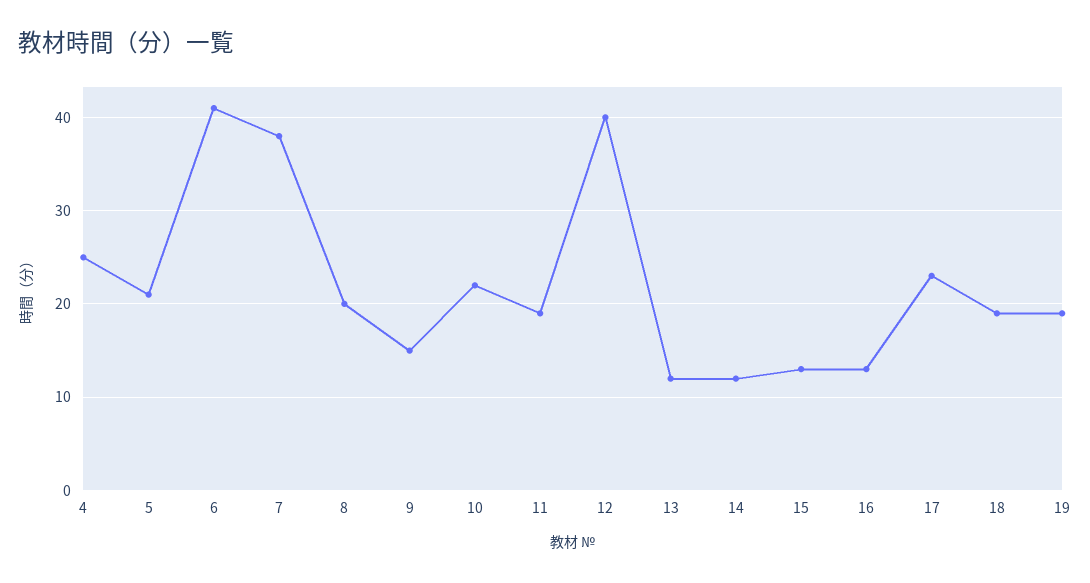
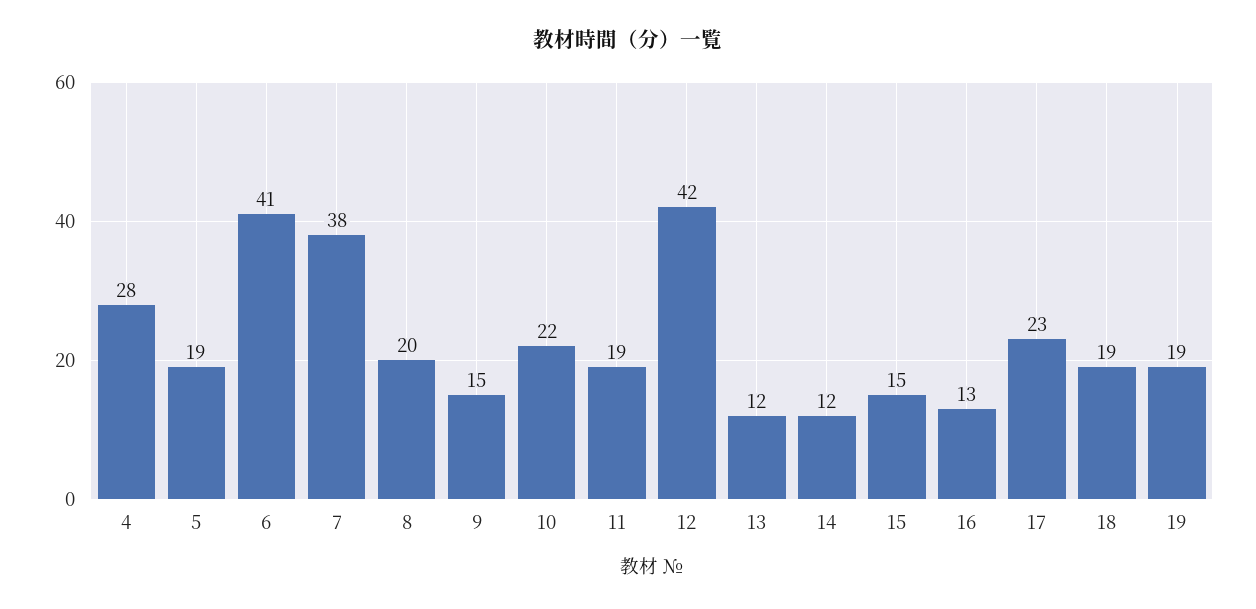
4: 25 -> 28
5: 21 -> 19
12: 40 -> 42
15: 13 -> 15

